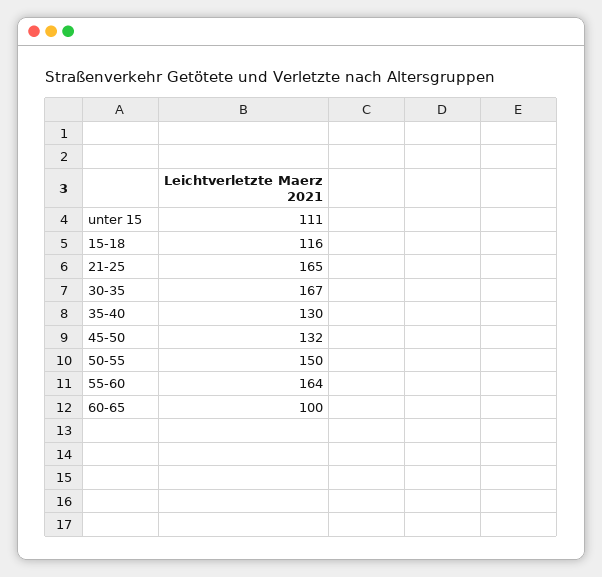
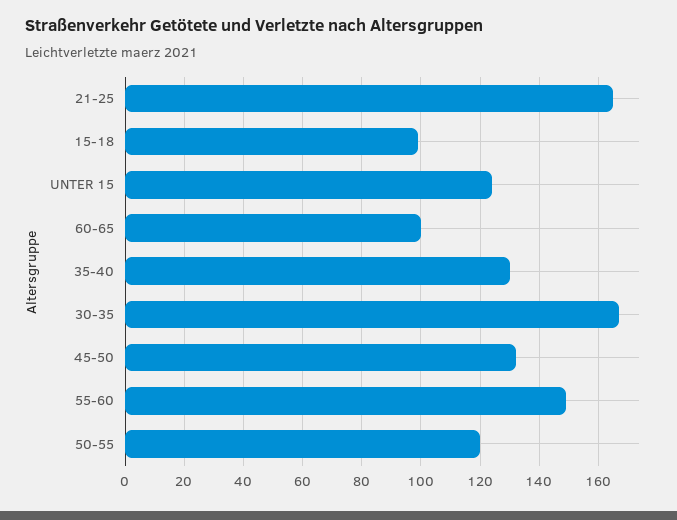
unter 15: 111 -> 125
15-18: 116 -> 100
50-55: 150 -> 120
55-60: 164 -> 150

